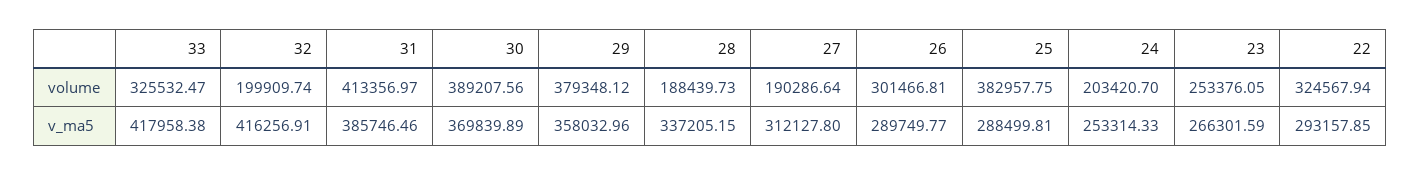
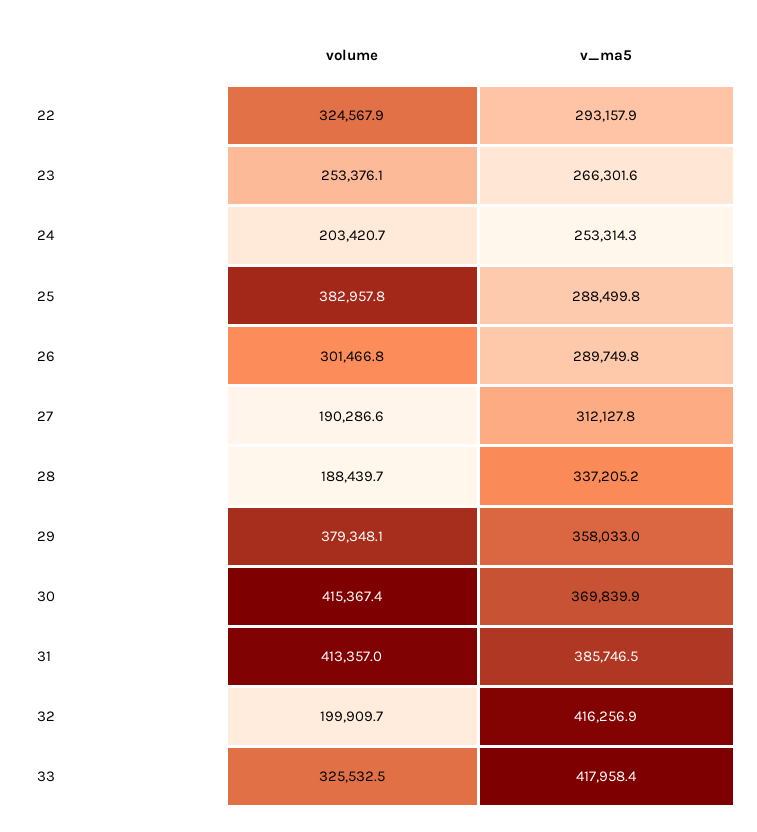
30, volume: 389207.56 -> 415367.4

